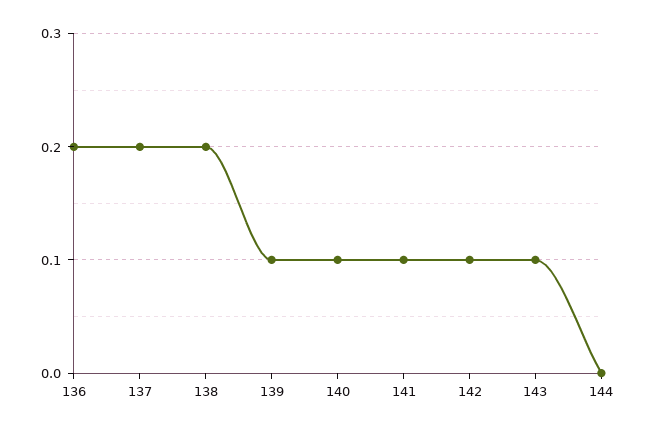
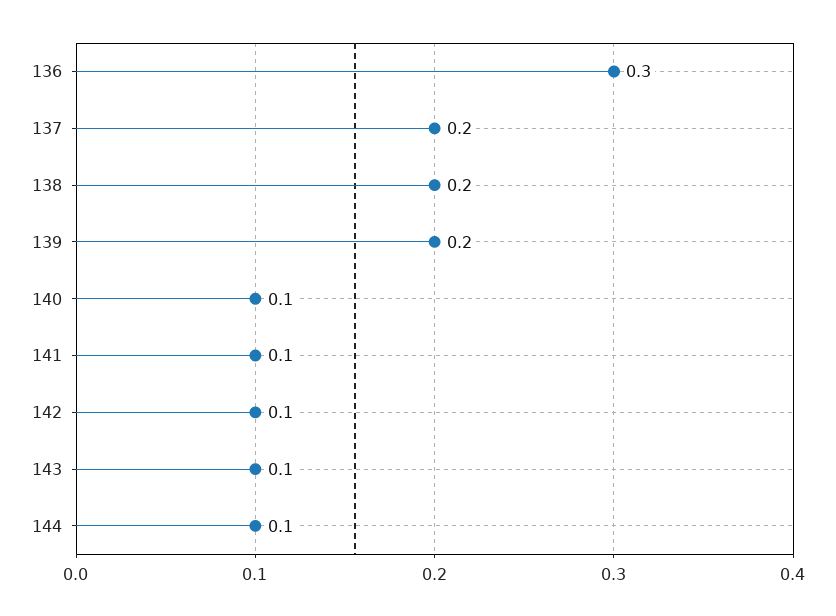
136: 0.2 -> 0.3
139: 0.1 -> 0.2
144: 0 -> 0.1

